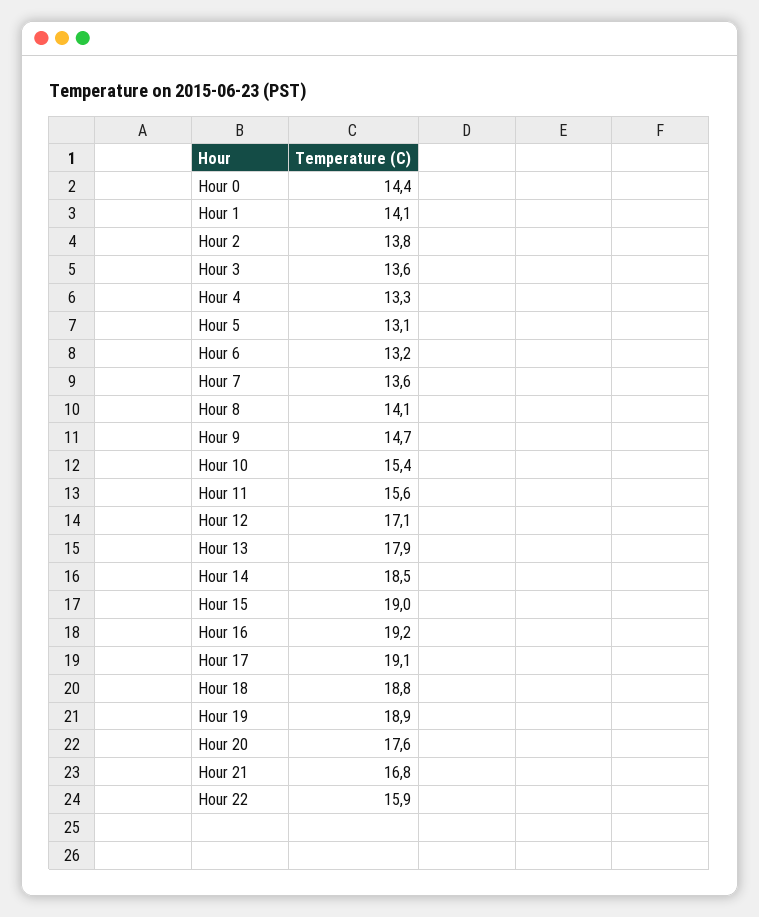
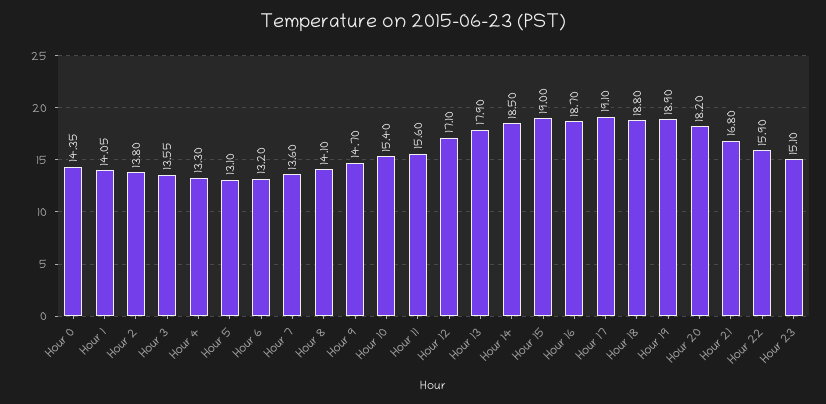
Hour 16: 19.2 -> 18.7
Hour 20: 17.6 -> 18.2
Hour 23: none -> 15.1

